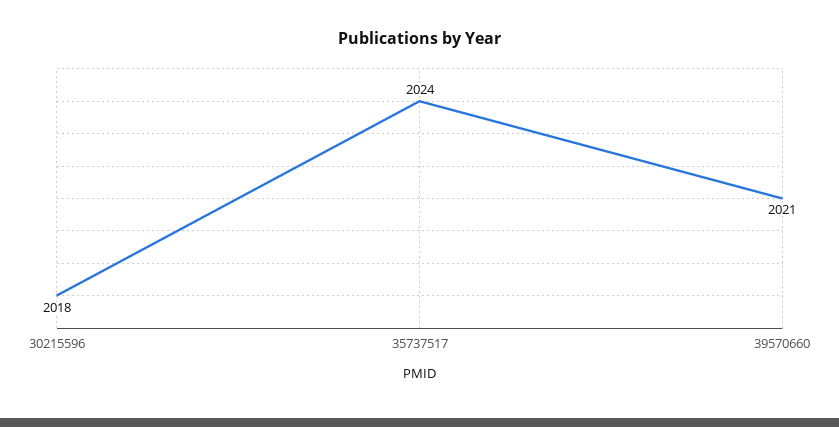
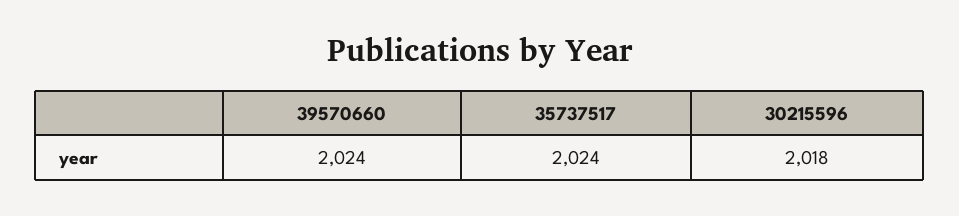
39570660: 2021 -> 2024

